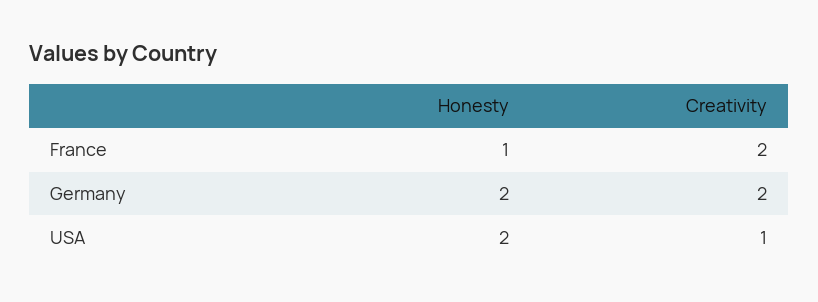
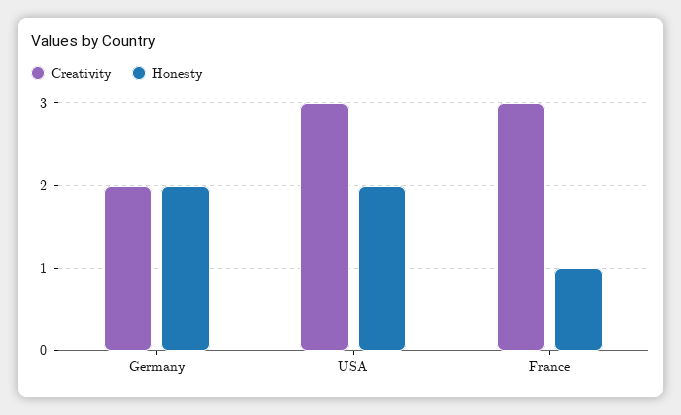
Creativity, France: 2 -> 3
Creativity, USA: 1 -> 3

